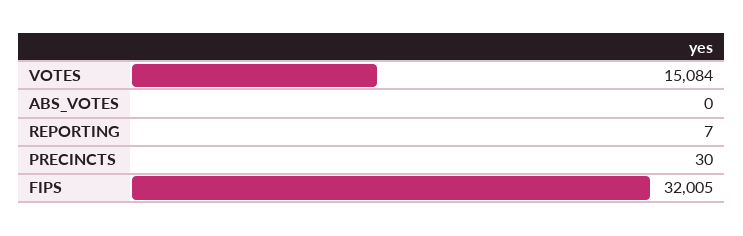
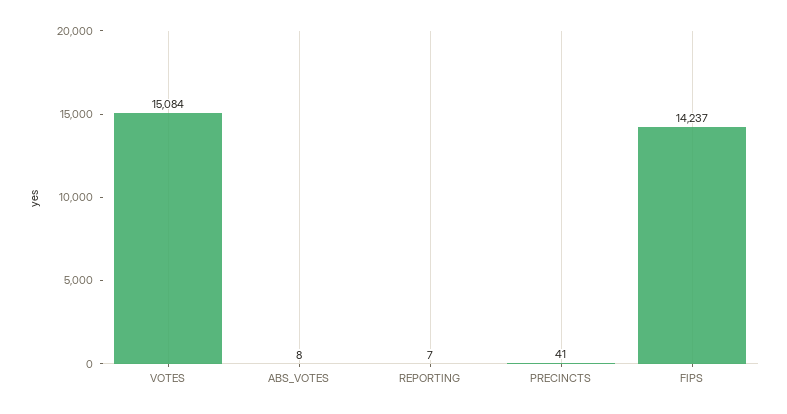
ABS_VOTES: 0 -> 8
PRECINCTS: 30 -> 41
FIPS: 32005 -> 14237

